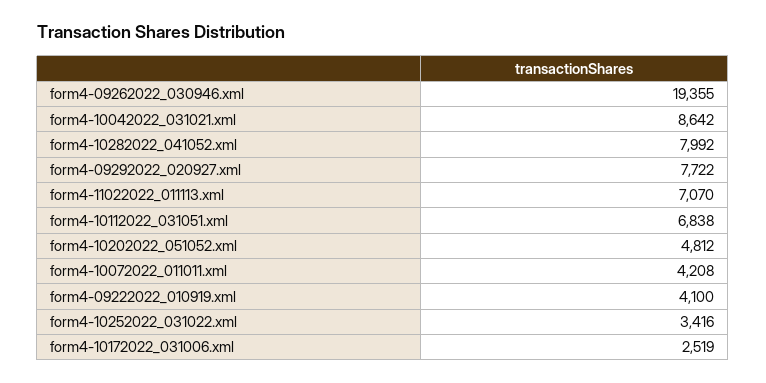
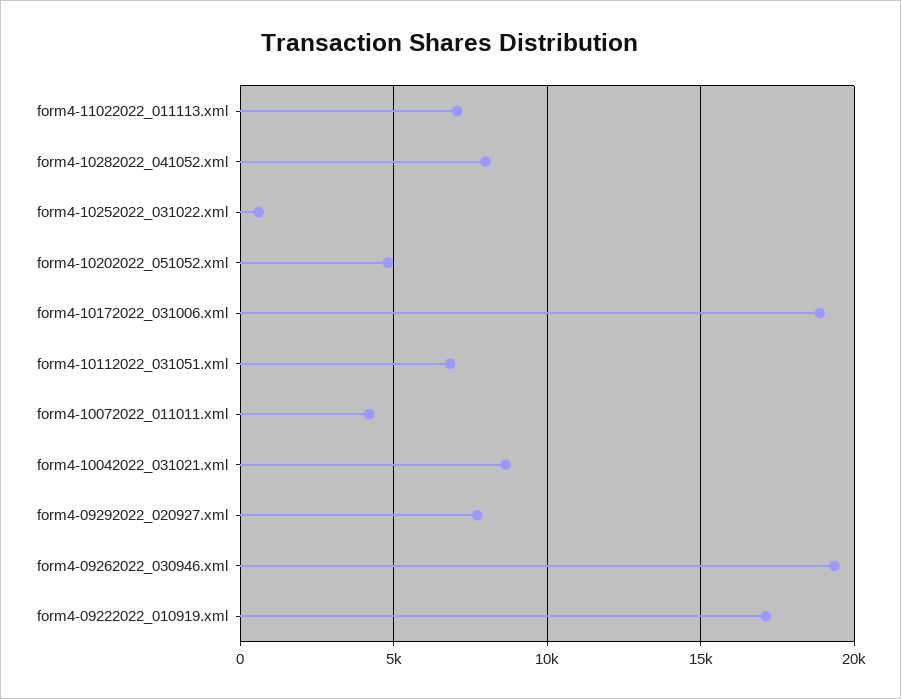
form4-09222022_010919.xml: 4100 -> 17000
form4-10252022_031022.xml: 3416 -> 500
form4-10172022_031006.xml: 2519 -> 19000

